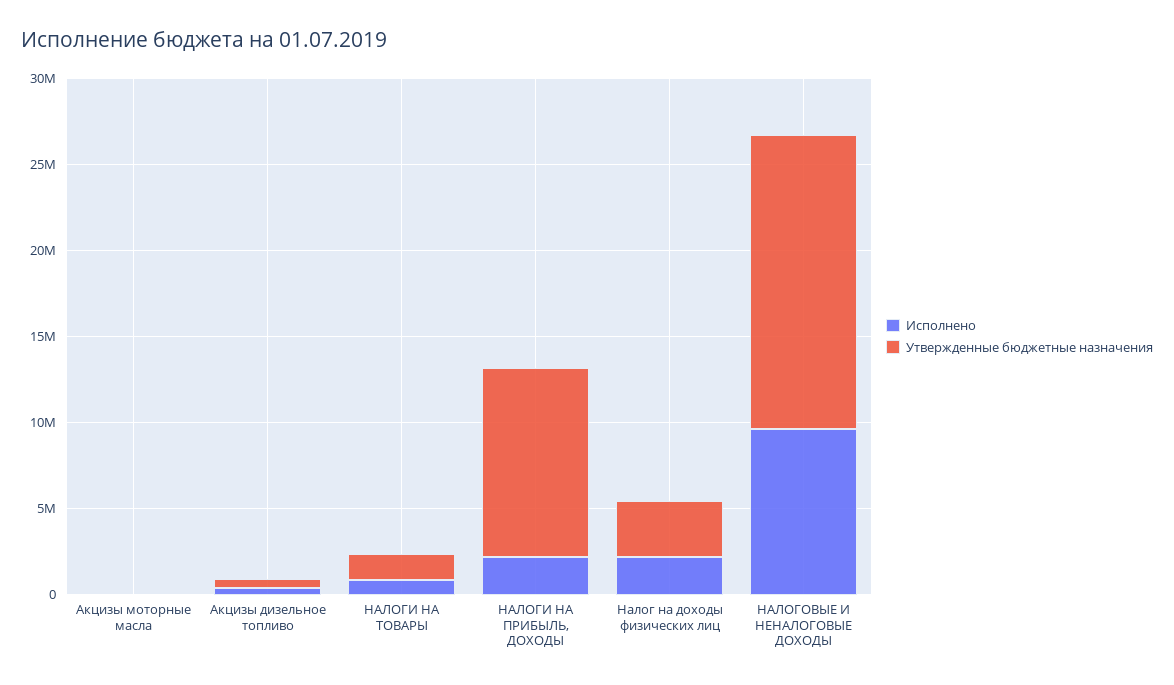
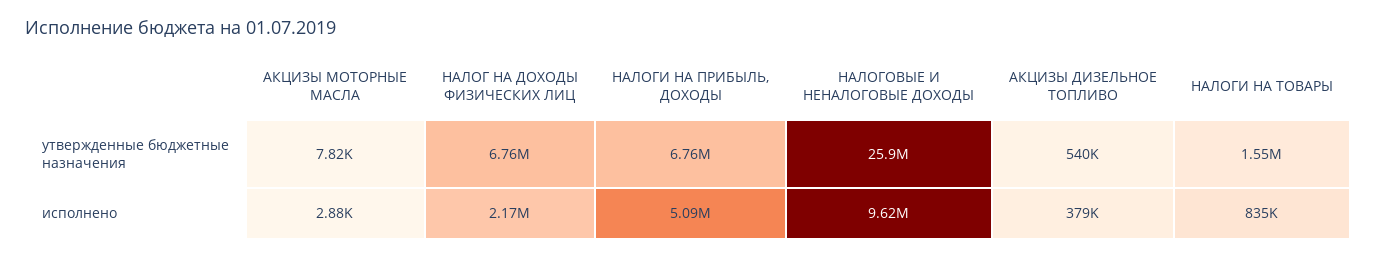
Исполнено, НАЛОГИ НА ПРИБЫЛЬ, ДОХОДЫ: 2000000 -> 5090000
Утвержденные бюджетные назначения, НАЛОГИ НА ПРИБЫЛЬ, ДОХОДЫ: 11000000 -> 6760000
Утвержденные бюджетные назначения, Налог на доходы физических лиц: 3000000 -> 6760000
Утвержденные бюджетные назначения, НАЛОГОВЫЕ И НЕНАЛОГОВЫЕ ДОХОДЫ: 17000000 -> 25900000

